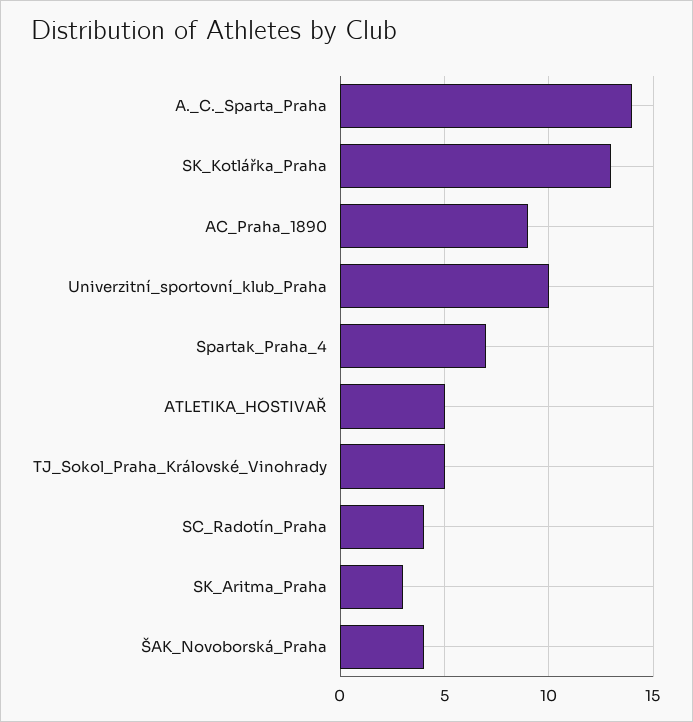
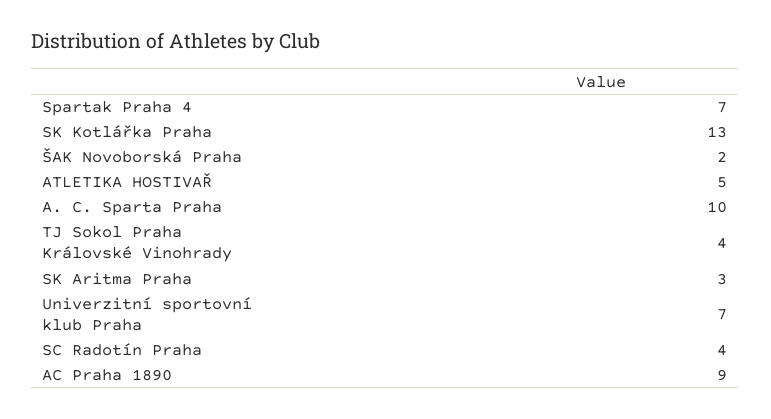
A._C._Sparta_Praha: 14 -> 10
Univerzitní_sportovní_klub_Praha: 10 -> 7
TJ_Sokol_Praha_Královské_Vinohrady: 5 -> 4
ŠAK_Novoborská_Praha: 4 -> 2

